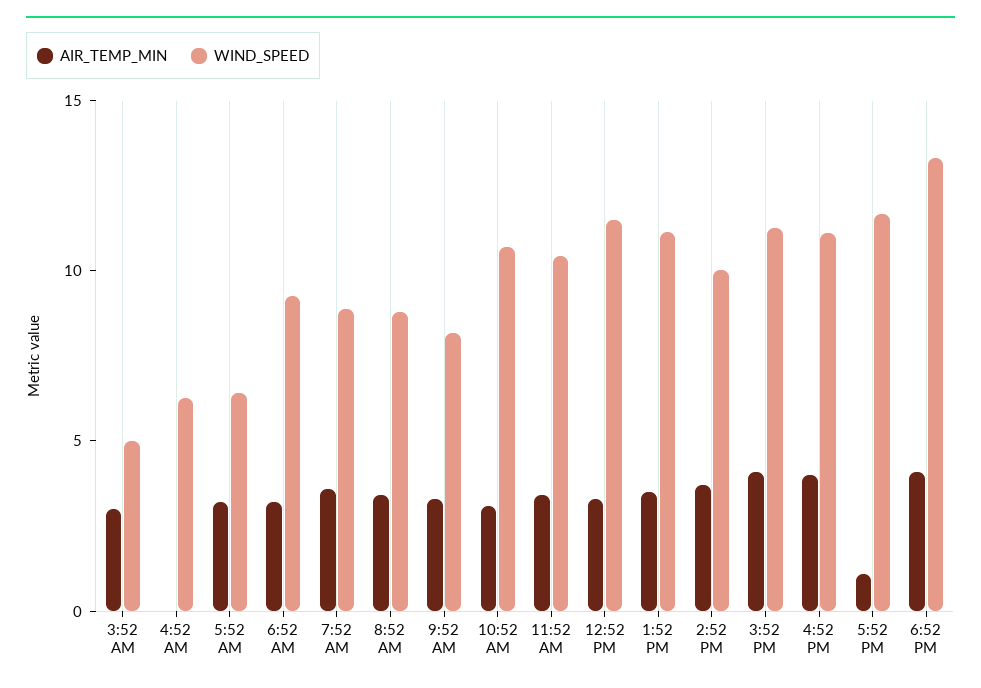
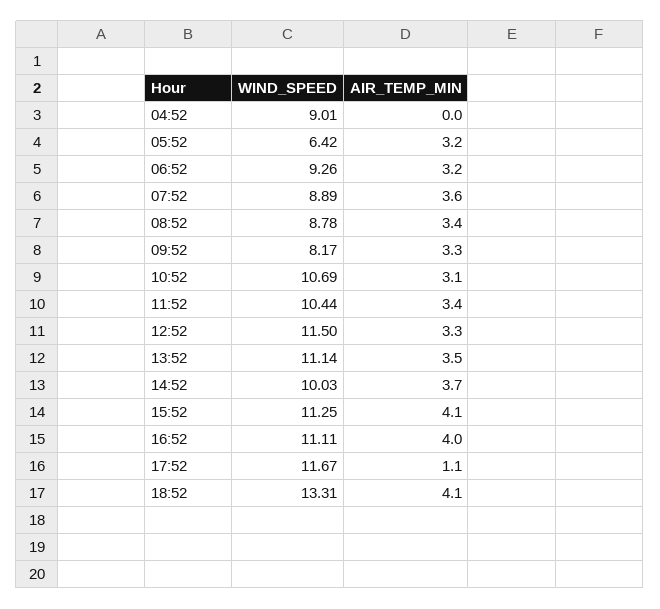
AIR_TEMP_MIN, 3:52 AM: 3 -> none
WIND_SPEED, 3:52 AM: 5 -> none
WIND_SPEED, 4:52 AM: 6 -> 9.01

